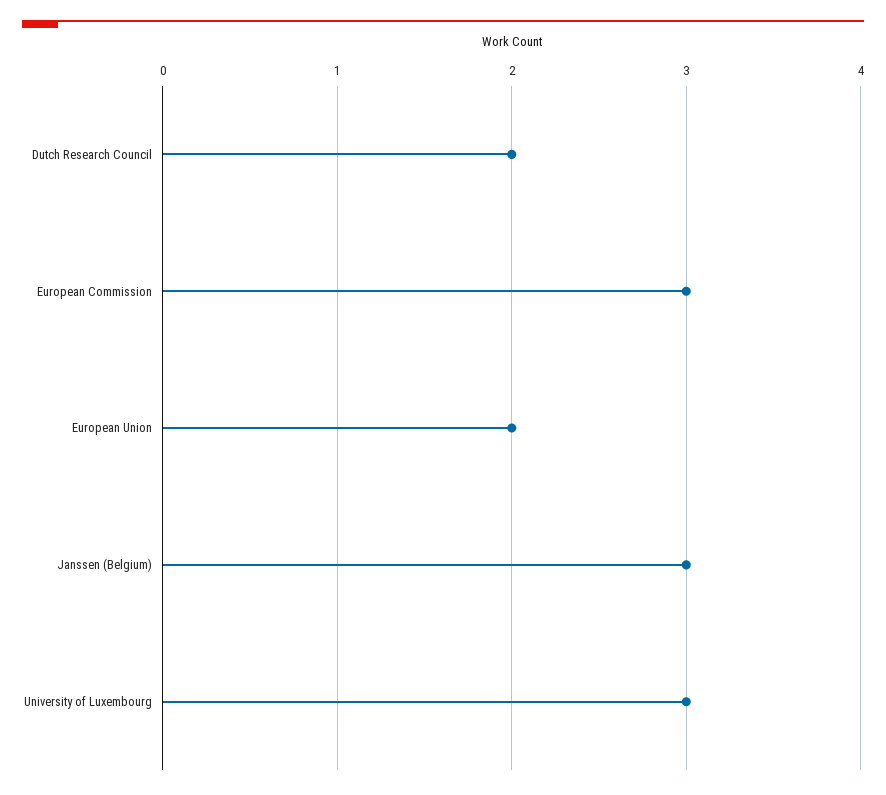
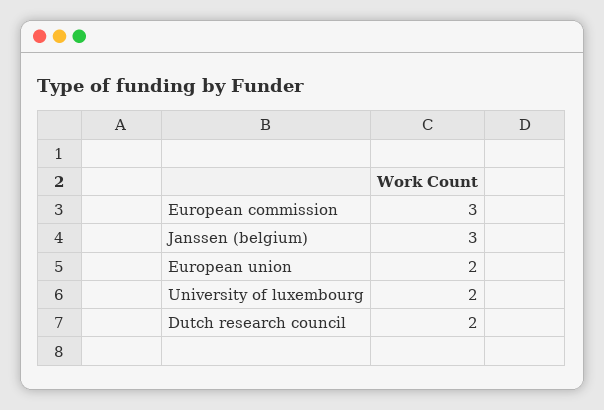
University of Luxembourg: 3 -> 2

